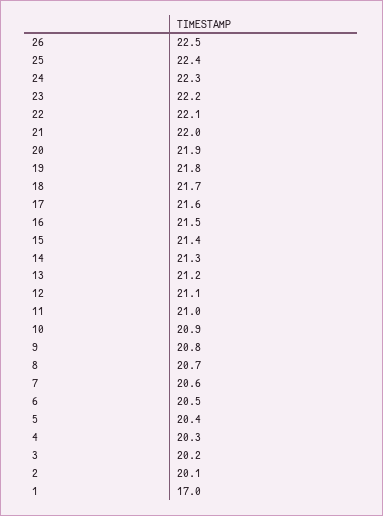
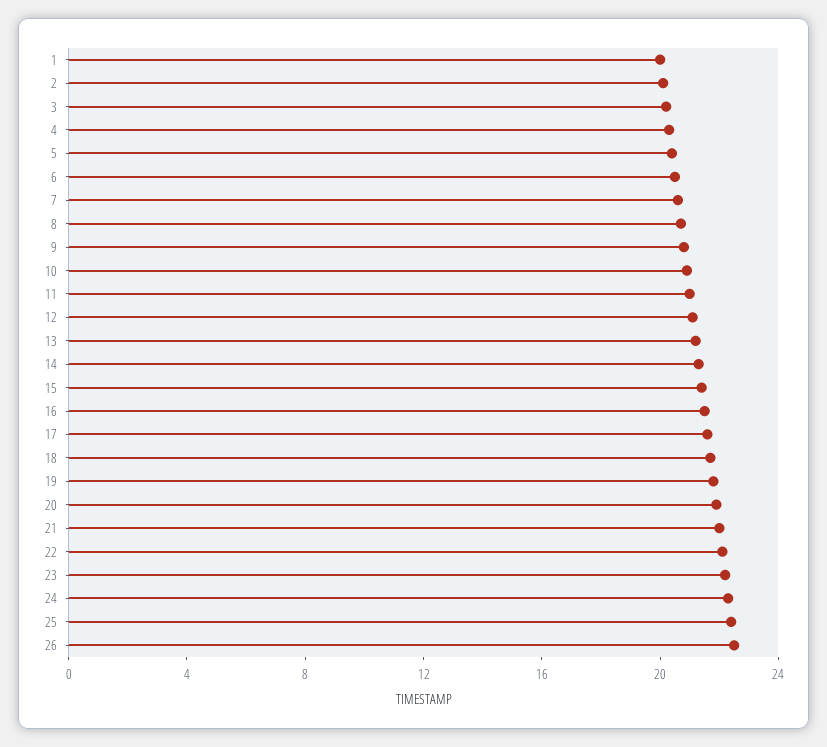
1: 17 -> 20

